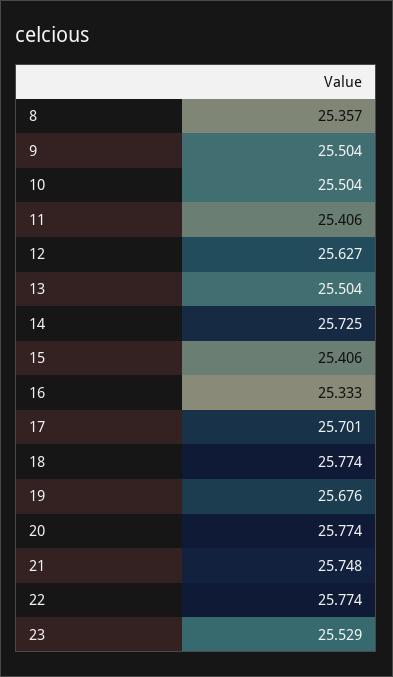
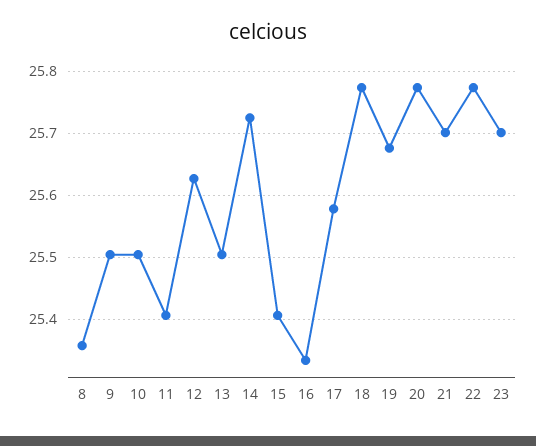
17: 25.701 -> 25.58
21: 25.748 -> 25.7
23: 25.529 -> 25.7

